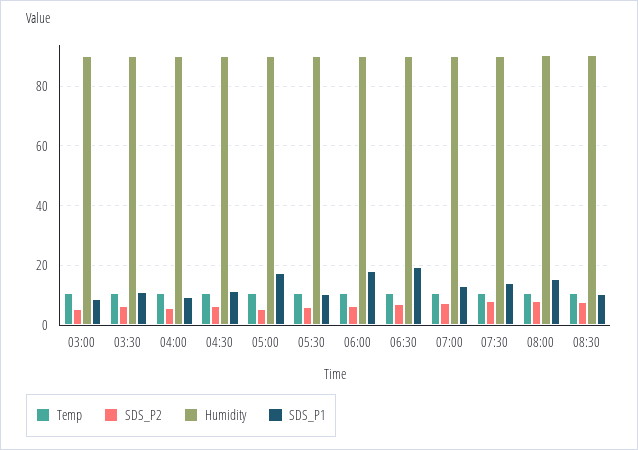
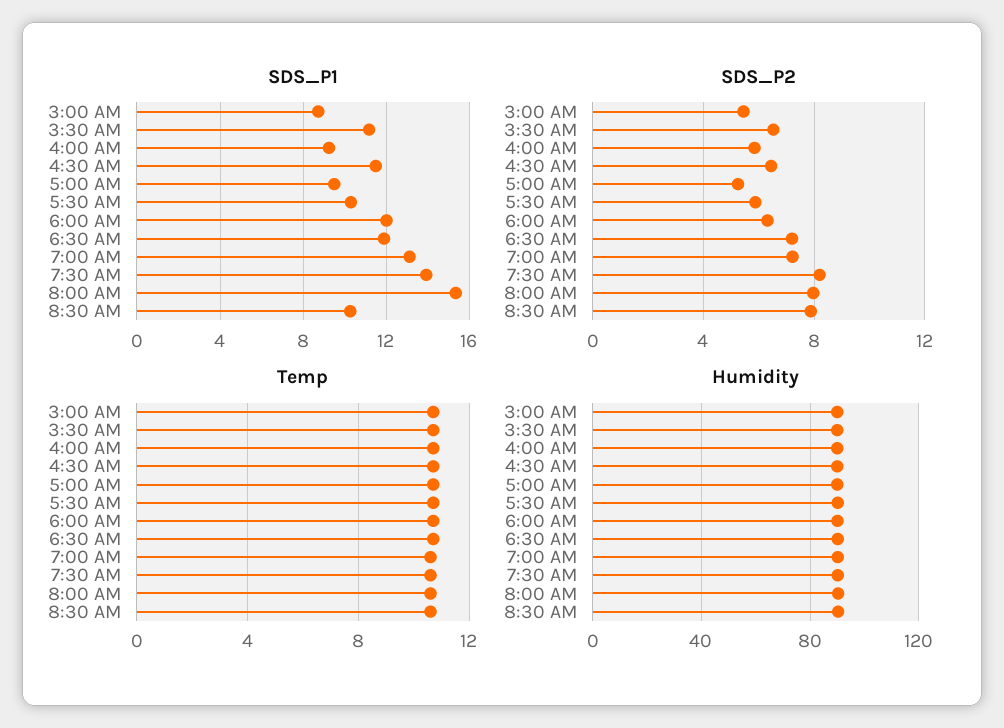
SDS_P1, 05:00: 17.5 -> 9.5
SDS_P1, 06:00: 17.5 -> 12
SDS_P1, 06:30: 20 -> 12

